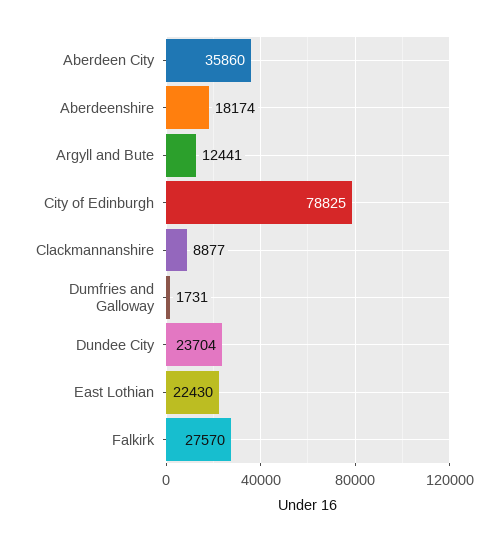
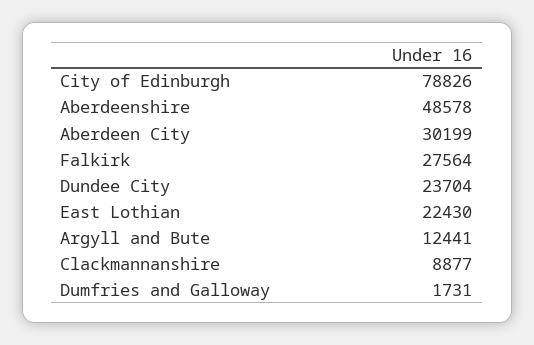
Aberdeen City: 35860 -> 30199
Aberdeenshire: 18174 -> 48578
City of Edinburgh: 78825 -> 78826
Falkirk: 27570 -> 27564

